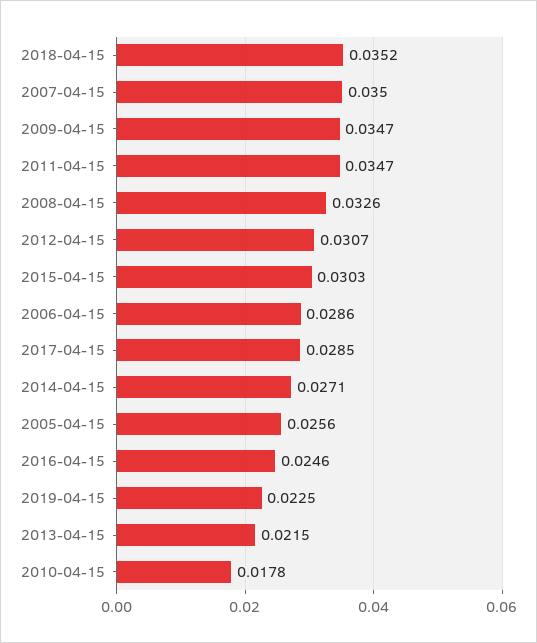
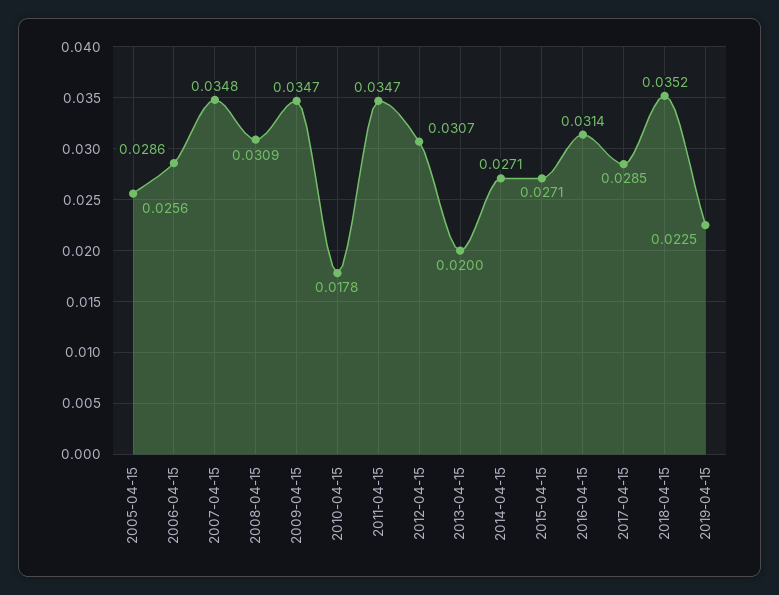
2007-04-15: 0.035 -> 0.0348
2008-04-15: 0.0326 -> 0.0309
2015-04-15: 0.0303 -> 0.0271
2016-04-15: 0.0246 -> 0.0314
2013-04-15: 0.0215 -> 0.02

